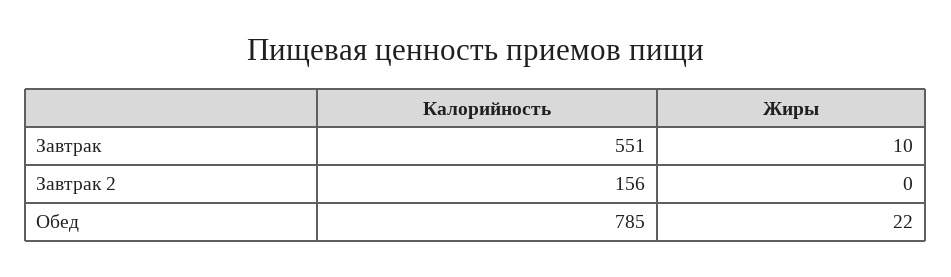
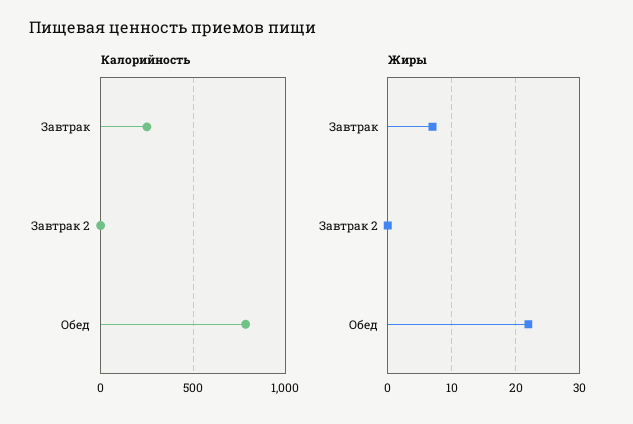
Калорийность, Завтрак: 551 -> 250
Жиры, Завтрак: 10 -> 7
Калорийность, Завтрак 2: 156 -> 0

